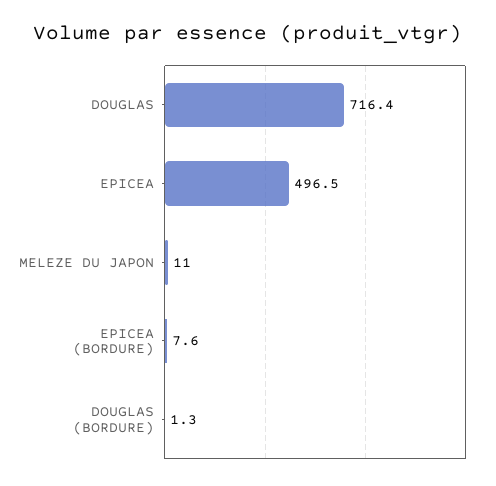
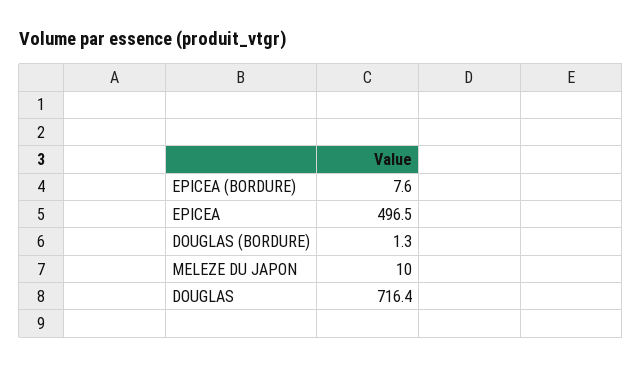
MELEZE DU JAPON: 11 -> 10

